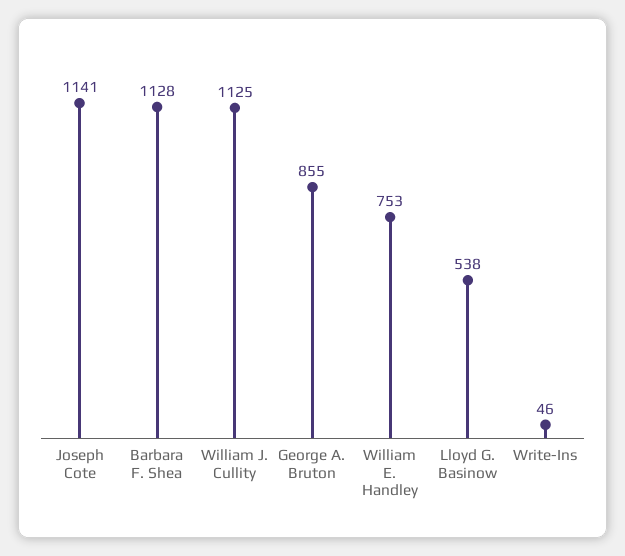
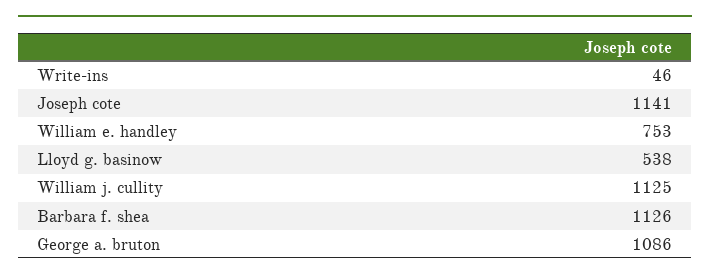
Barbara F. Shea: 1128 -> 1126
George A. Bruton: 855 -> 1086

